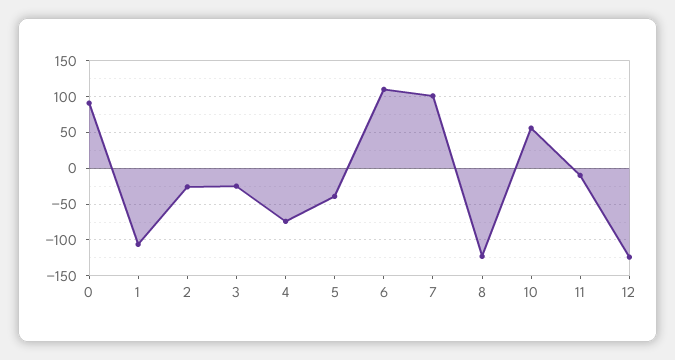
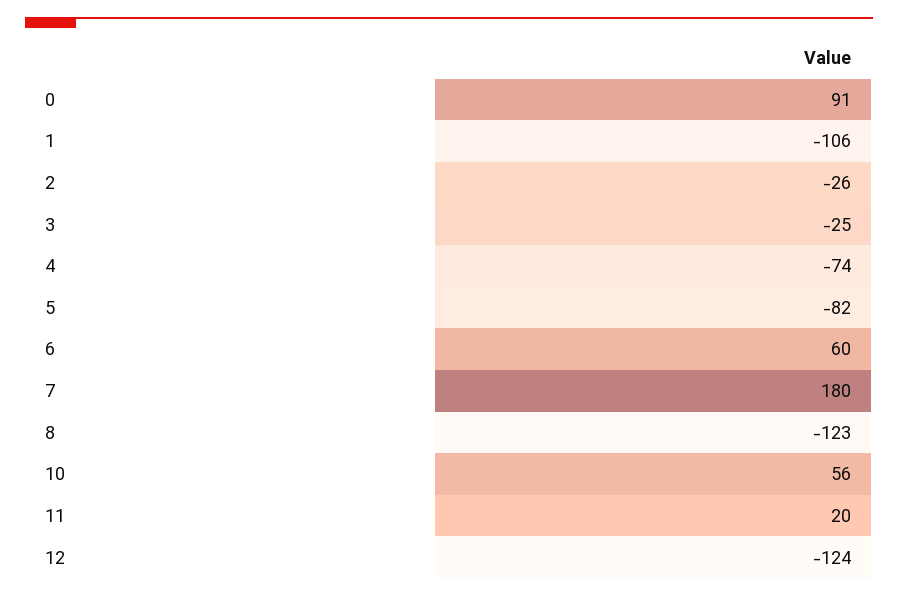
5: -40 -> -82
6: 110 -> 60
7: 100 -> 180
11: -10 -> 20

